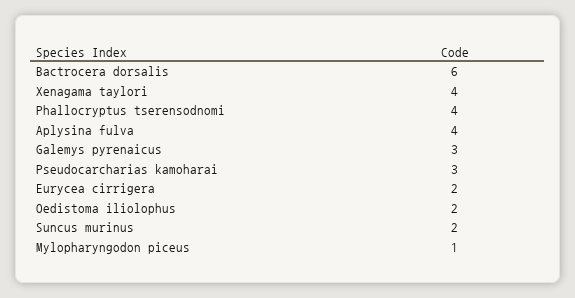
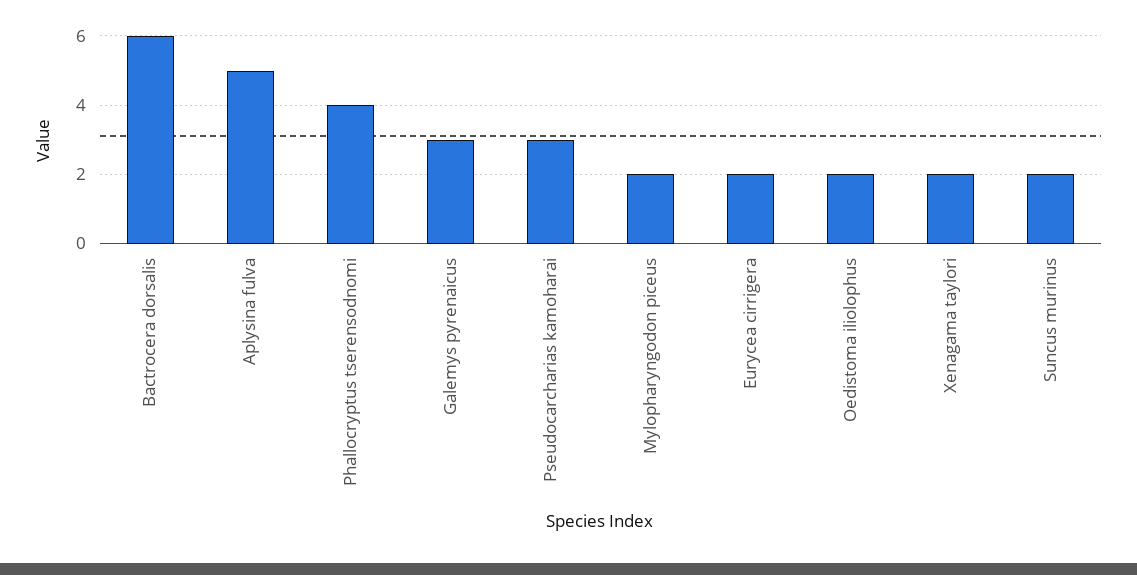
Xenagama taylori: 4 -> 2
Aplysina fulva: 4 -> 5
Mylopharyngodon piceus: 1 -> 2

